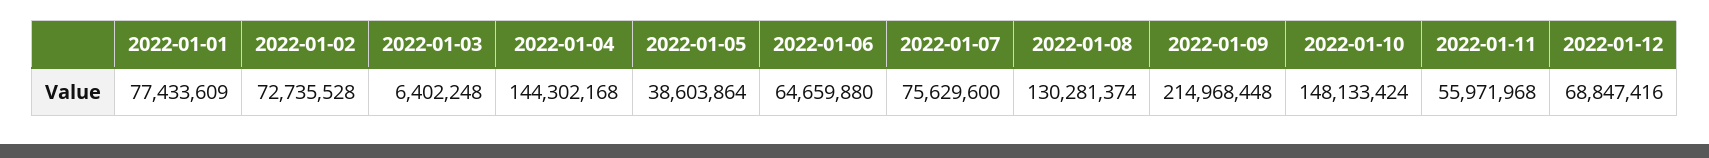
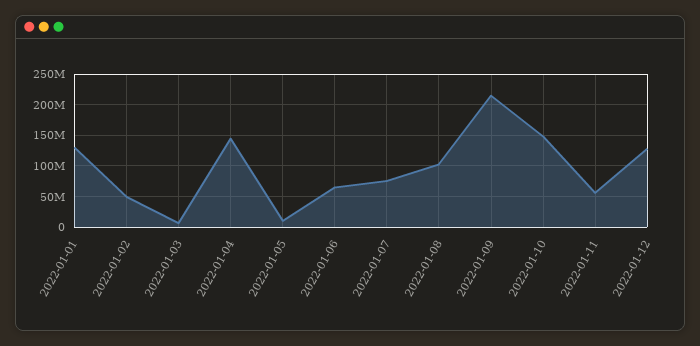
2022-01-01: 77433609 -> 130000000
2022-01-02: 72735528 -> 50000000
2022-01-05: 38603864 -> 10000000
2022-01-08: 130281374 -> 100000000
2022-01-12: 68847416 -> 130000000

